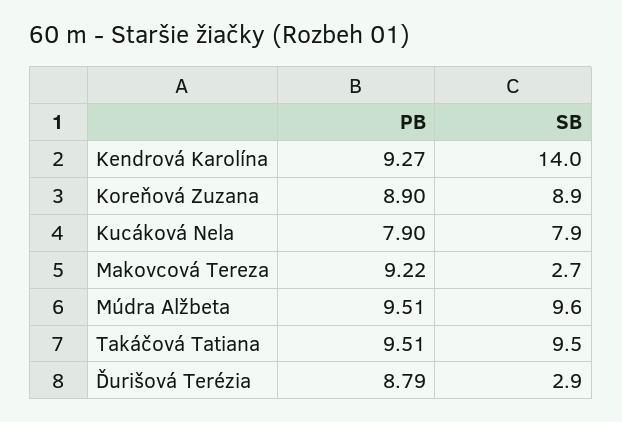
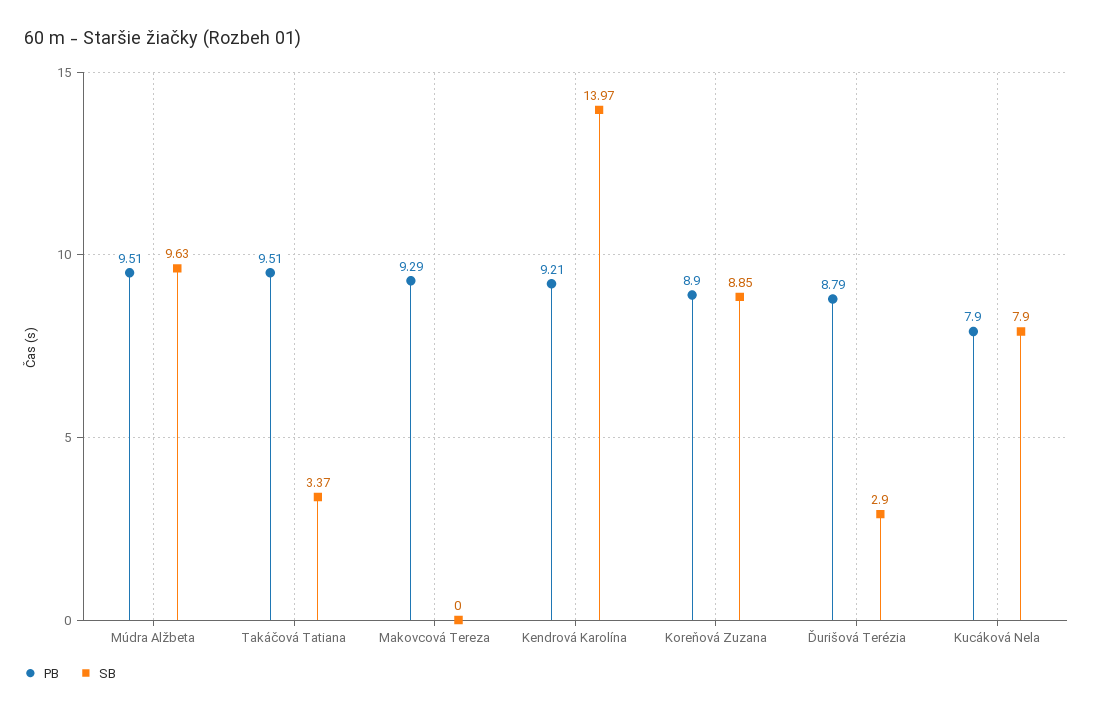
PB, Kendrová Karolína: 9.27 -> 9.21
PB, Makovcová Tereza: 9.22 -> 9.29
SB, Makovcová Tereza: 2.7 -> 0
SB, Takáčová Tatiana: 9.5 -> 3.37

